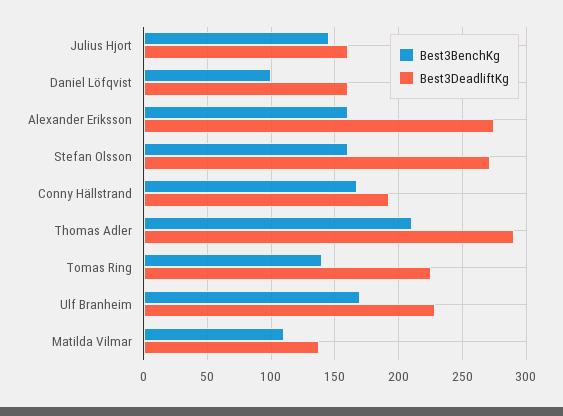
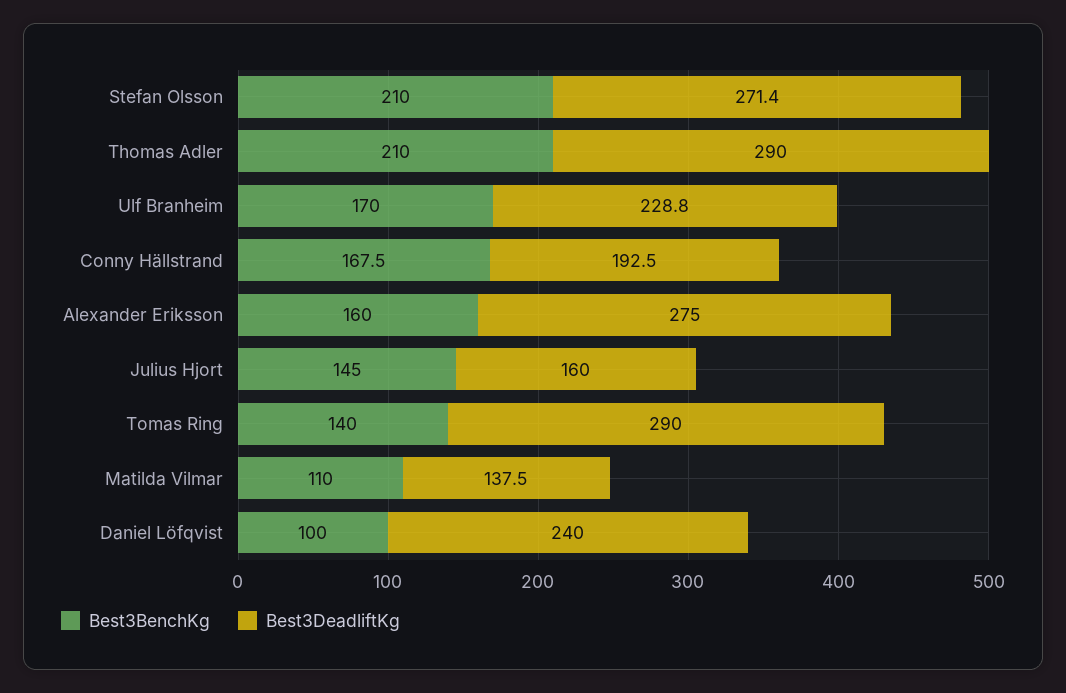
Best3DeadliftKg, Daniel Löfqvist: 160 -> 240
Best3BenchKg, Stefan Olsson: 160 -> 210
Best3DeadliftKg, Tomas Ring: 225 -> 290

